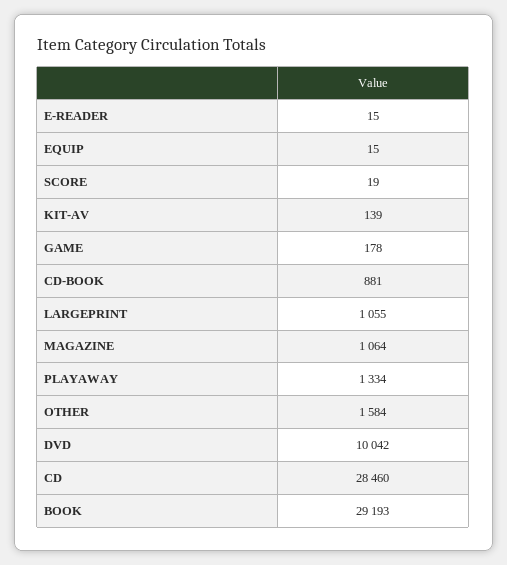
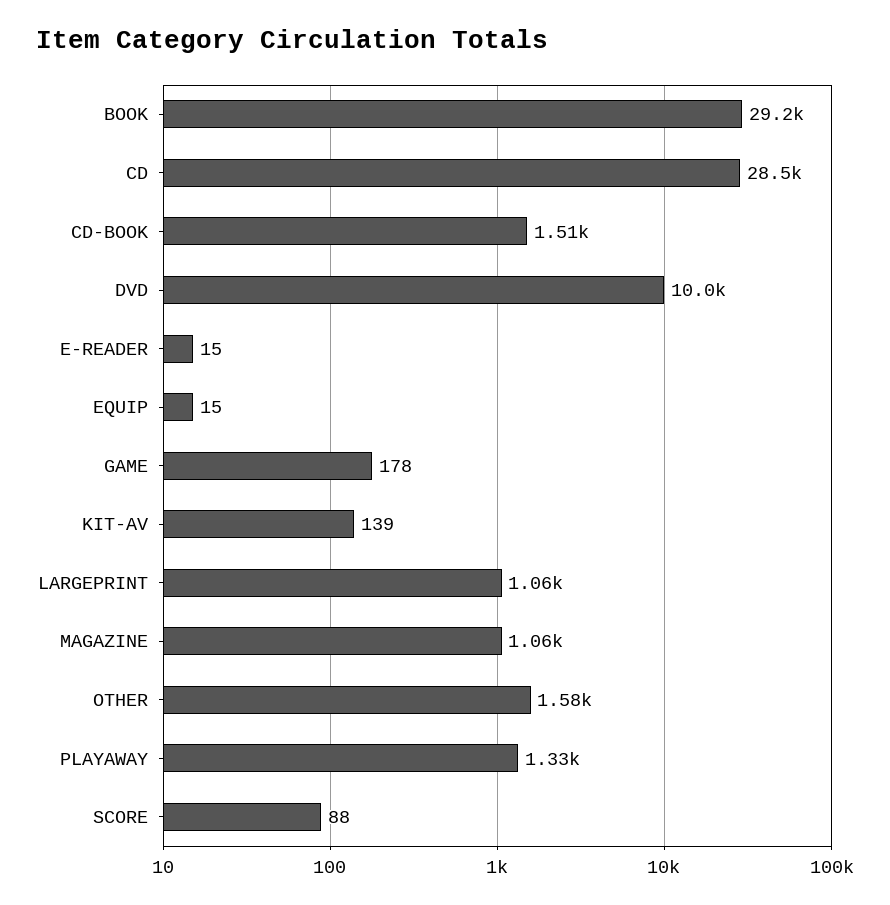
SCORE: 19 -> 88
CD-BOOK: 881 -> 1510

